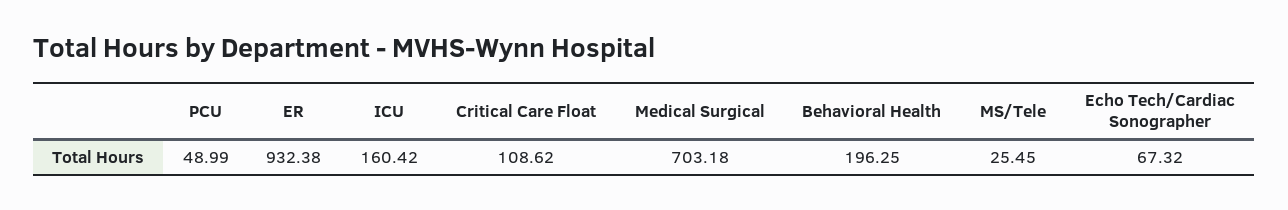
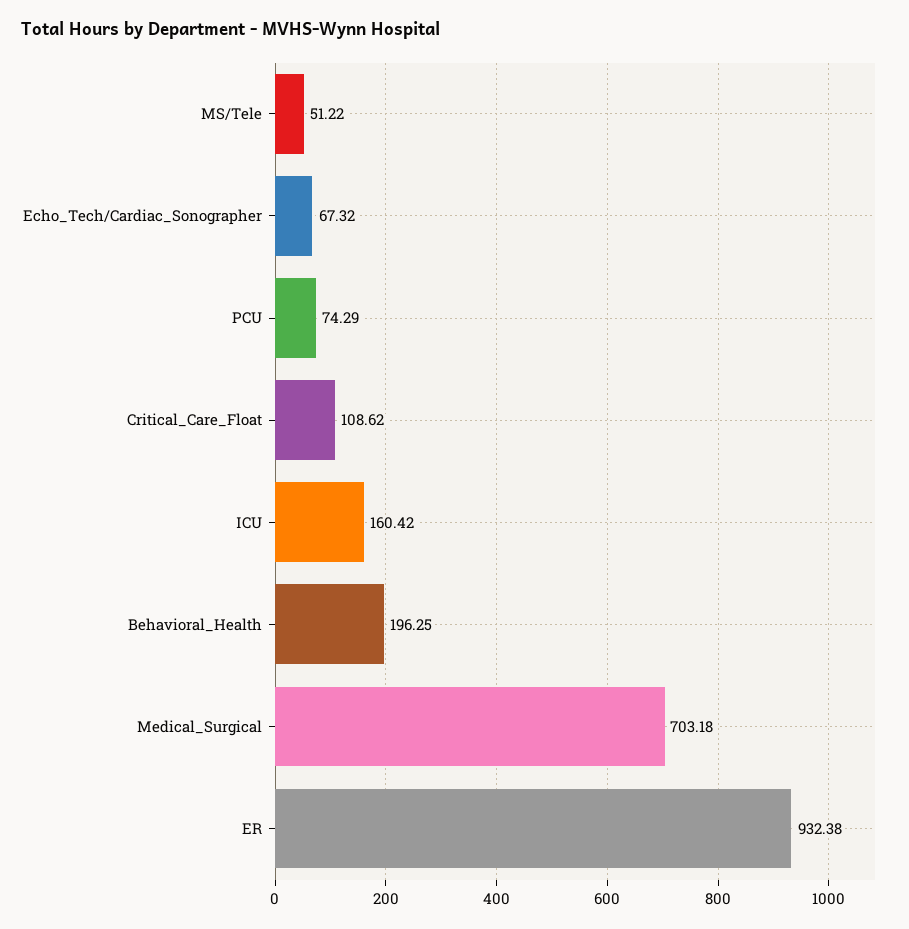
PCU: 48.99 -> 74.29
MS/Tele: 25.45 -> 51.22

